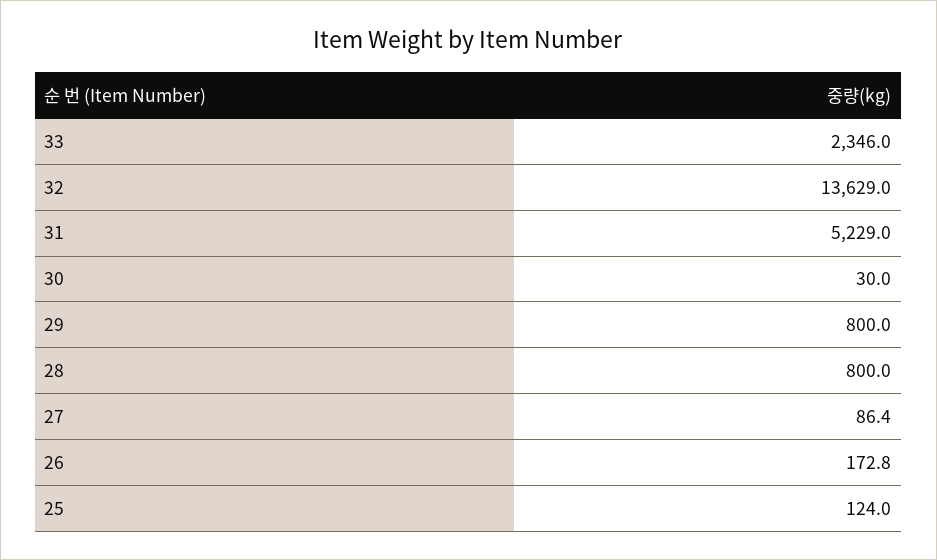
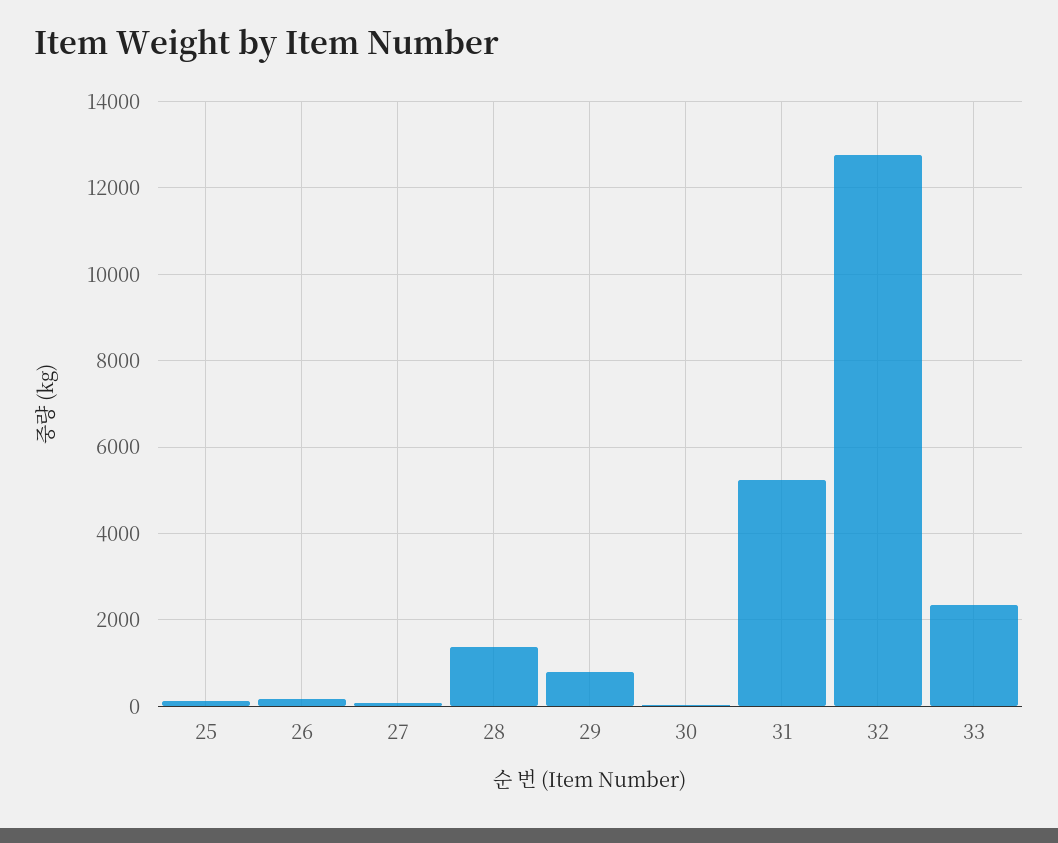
32: 13629 -> 12800
28: 800 -> 1400

